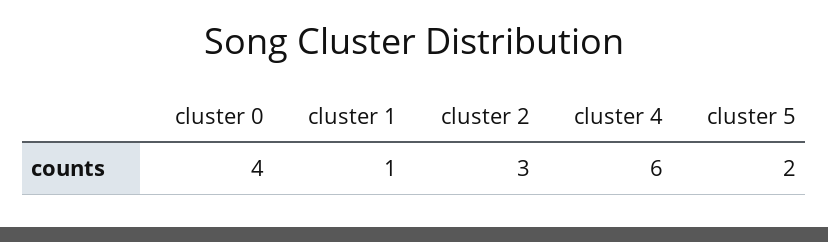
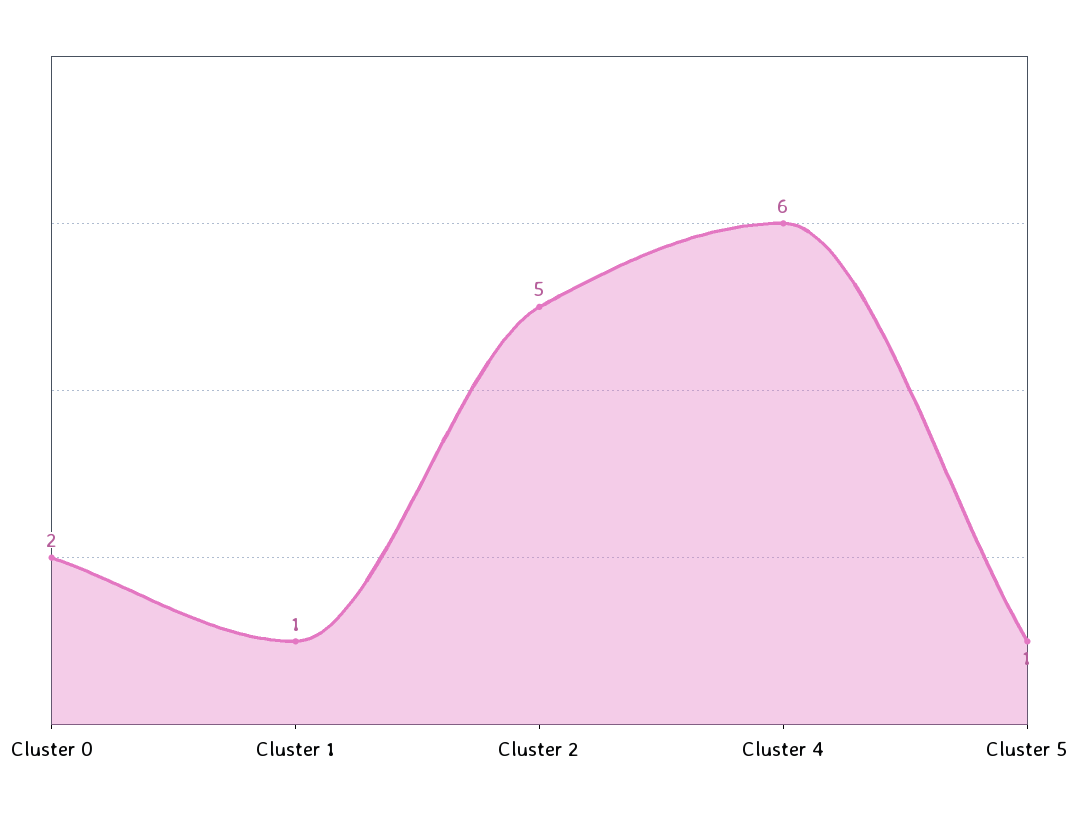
cluster 0: 4 -> 2
cluster 2: 3 -> 5
cluster 5: 2 -> 1

